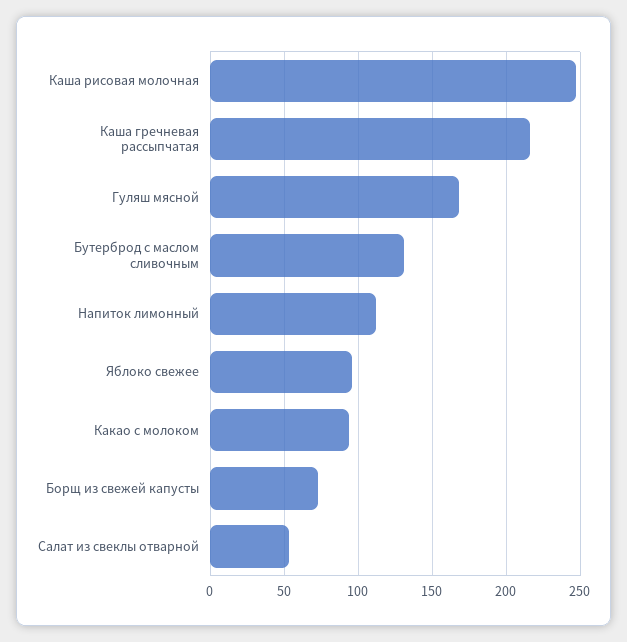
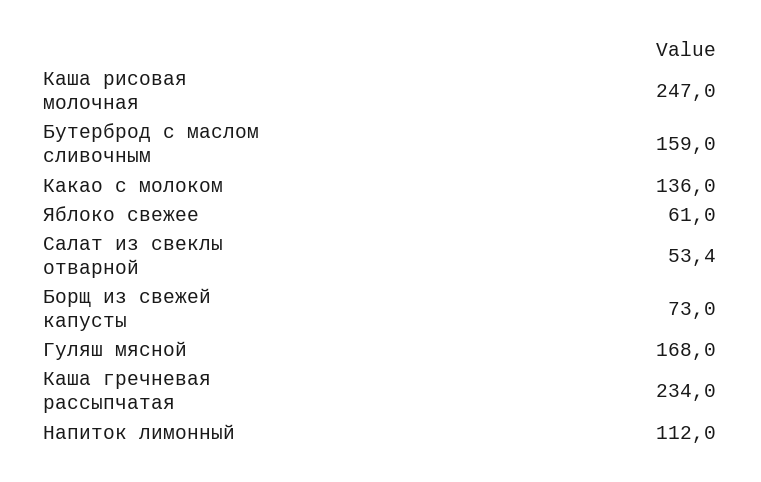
Каша гречневая рассыпчатая: 215 -> 234
Бутерброд с маслом сливочным: 130 -> 159
Яблоко свежее: 95 -> 61
Какао с молоком: 95 -> 136

